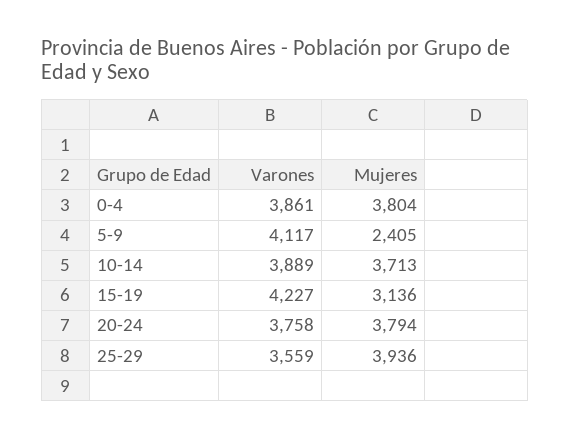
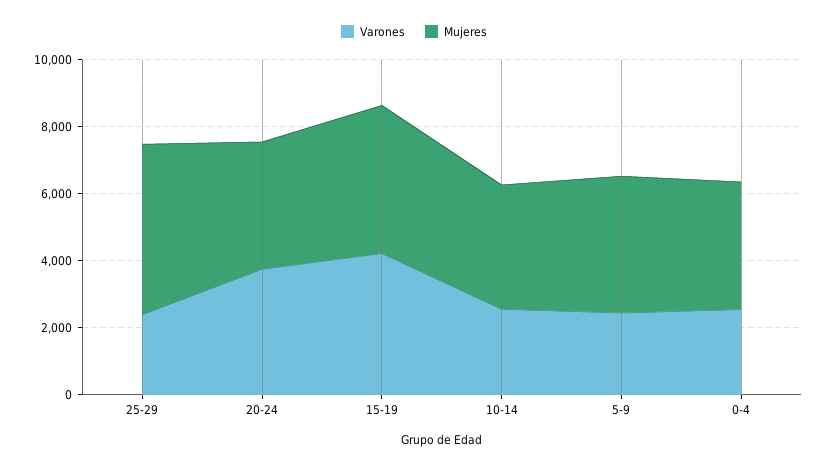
Varones, 0-4: 3861 -> 2500
Varones, 5-9: 4117 -> 2500
Mujeres, 5-9: 2405 -> 4000
Varones, 10-14: 3889 -> 2500
Mujeres, 15-19: 3136 -> 4500
Varones, 25-29: 3559 -> 2500
Mujeres, 25-29: 3936 -> 5000

